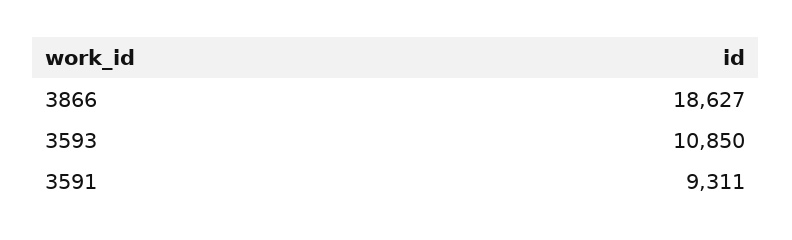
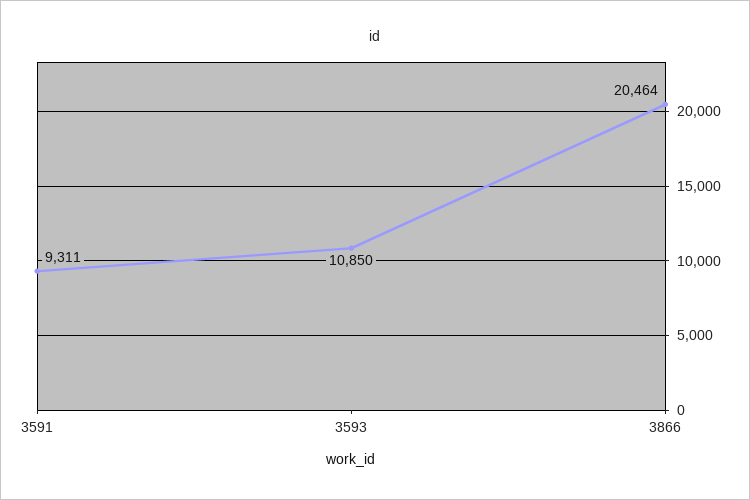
3866: 18627 -> 20464

